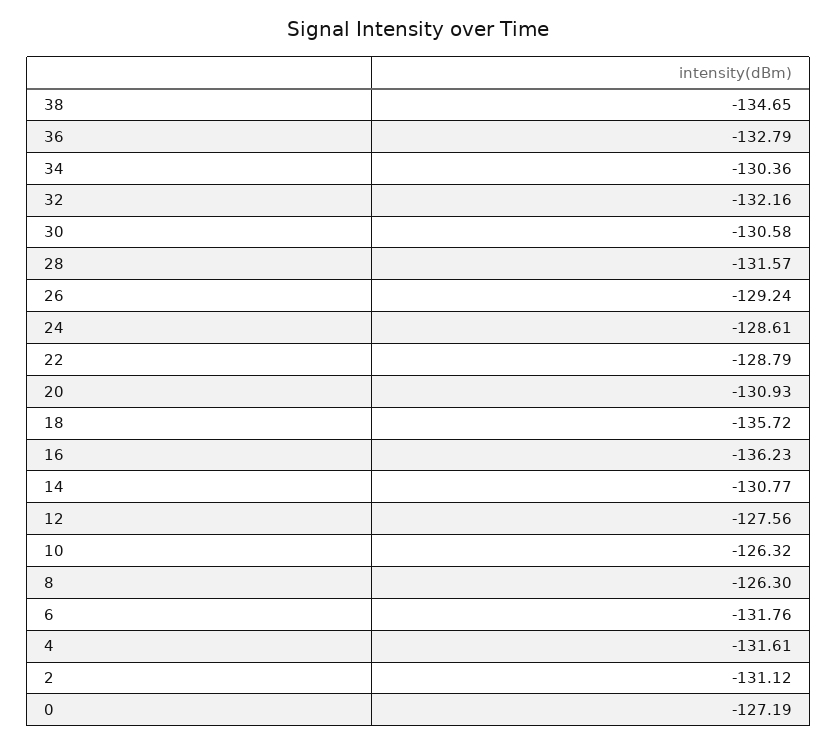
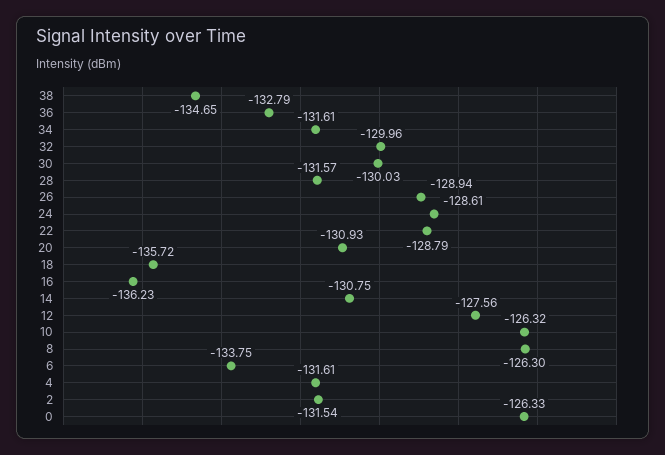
34: -130.36 -> -131.61
32: -132.16 -> -129.96
30: -130.58 -> -130.03
26: -129.24 -> -128.94
14: -130.77 -> -130.75
6: -131.76 -> -133.75
2: -131.12 -> -131.54
0: -127.19 -> -126.33

